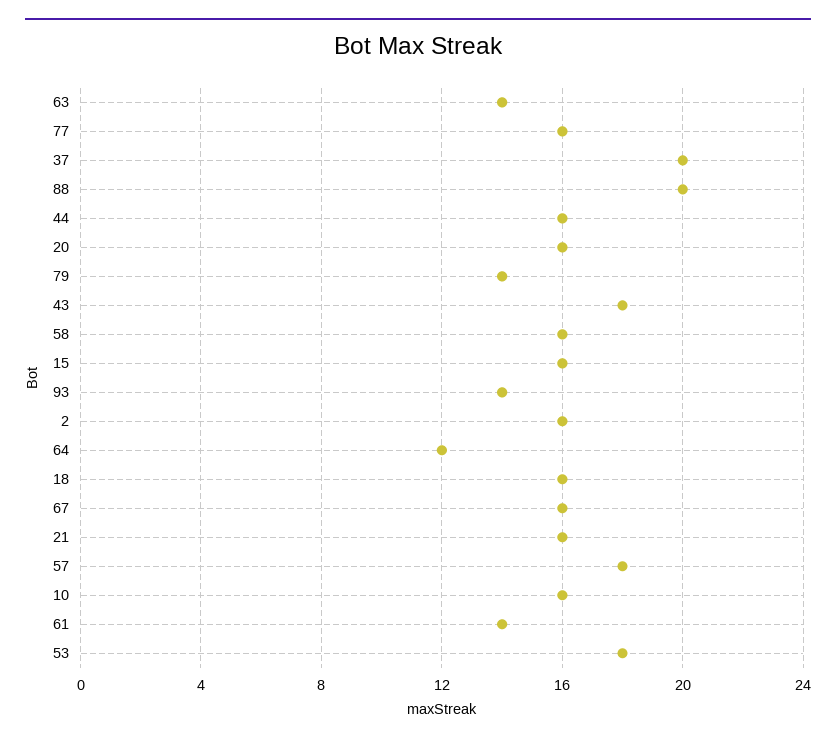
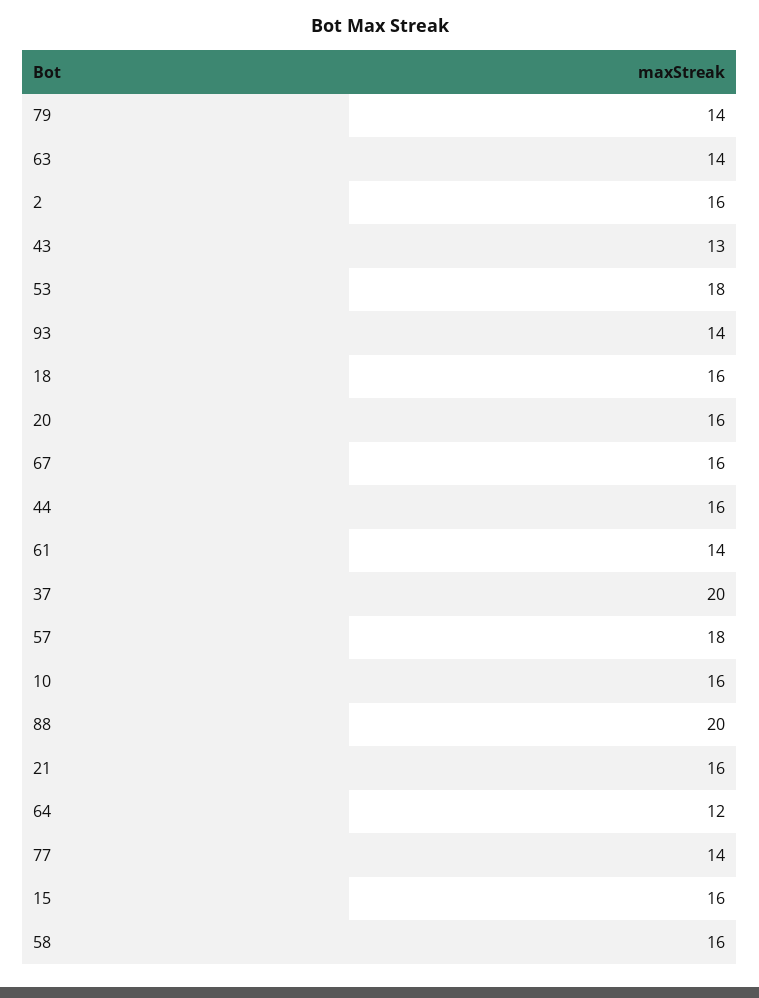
77: 16 -> 14
43: 18 -> 13

